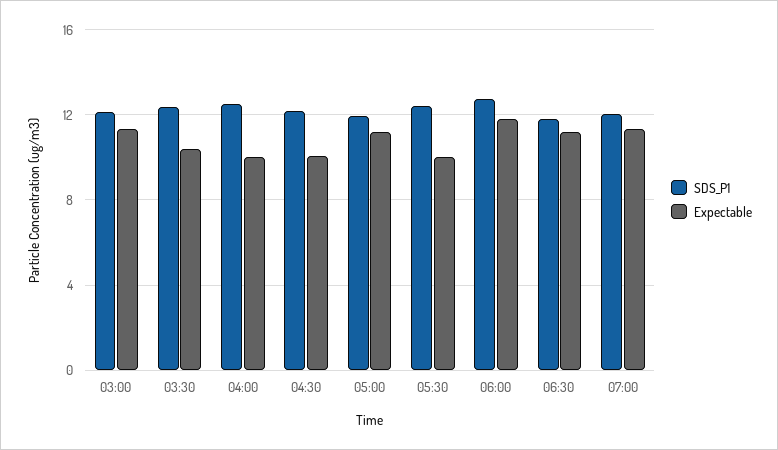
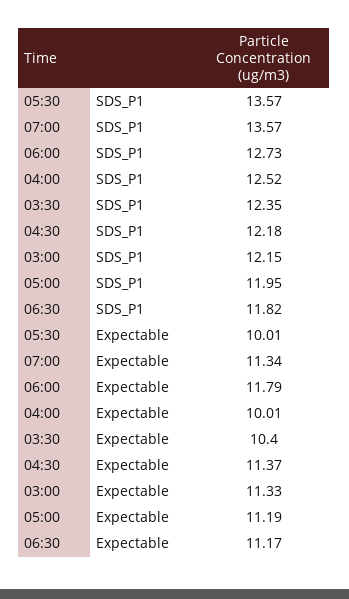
Expectable, 04:30: 10 -> 11.37
SDS_P1, 05:30: 12.5 -> 13.57
SDS_P1, 07:00: 12 -> 13.57

